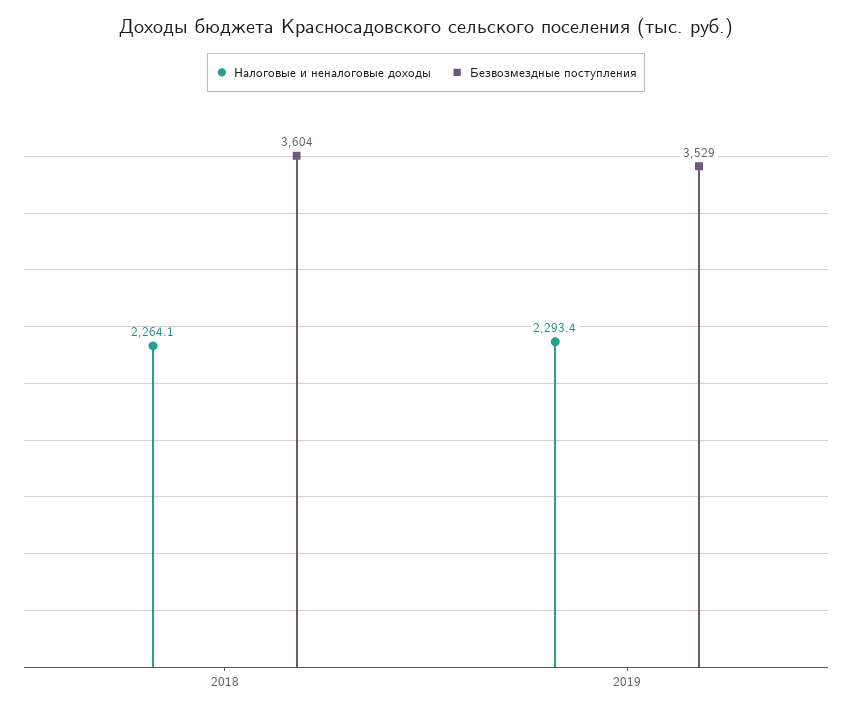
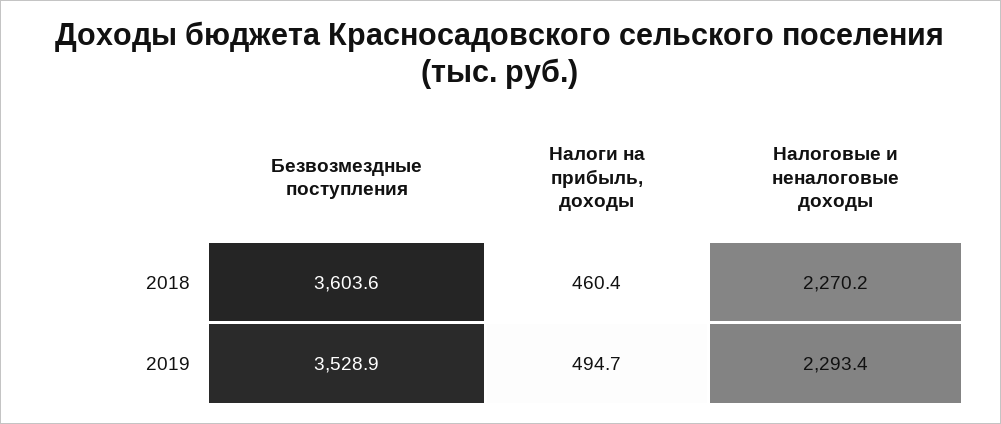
Налоговые и неналоговые доходы, 2018: 2264.1 -> 2270.2
Налоги на прибыль, доходы, 2018: none -> 460.4
Налоги на прибыль, доходы, 2019: none -> 494.7

